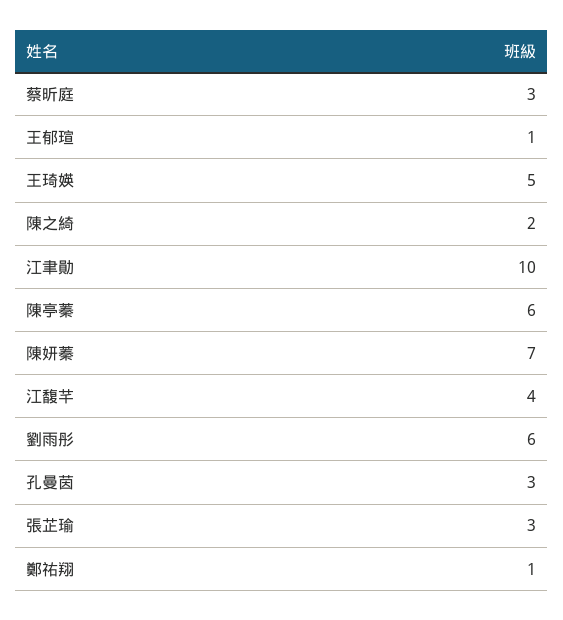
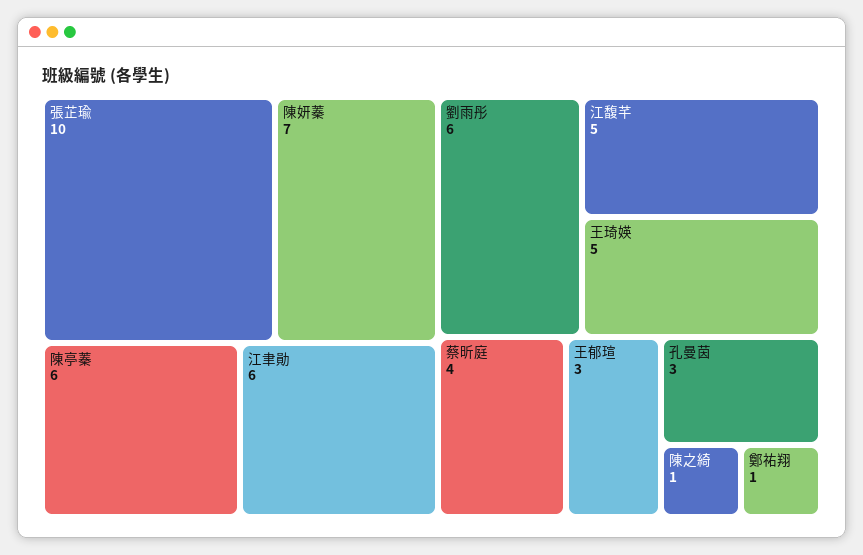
蔡昕庭: 3 -> 4
王郁瑄: 1 -> 3
陳之綺: 2 -> 1
江聿勛: 10 -> 6
江馥芊: 4 -> 5
張芷瑜: 3 -> 10

